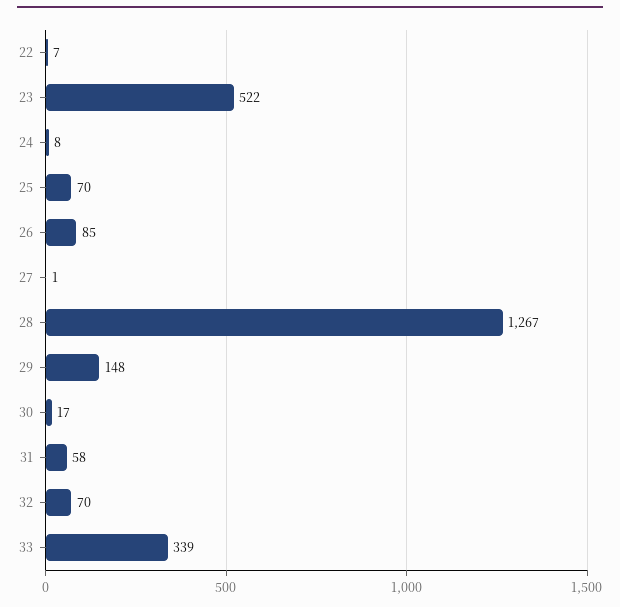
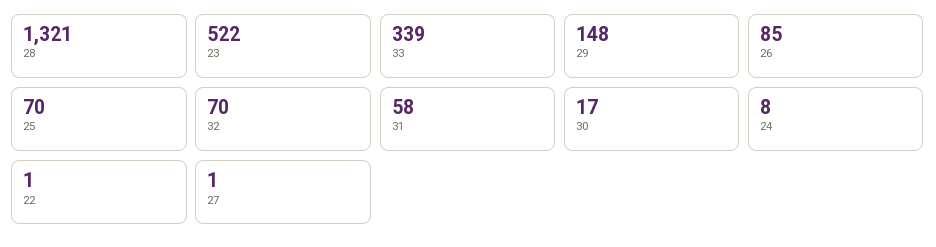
22: 7 -> 1
28: 1267 -> 1321

